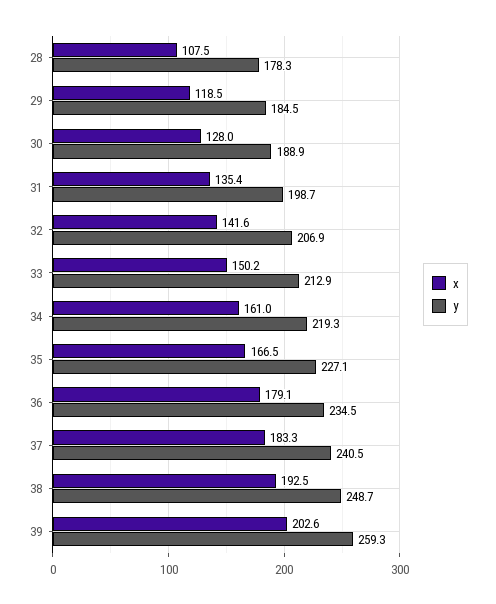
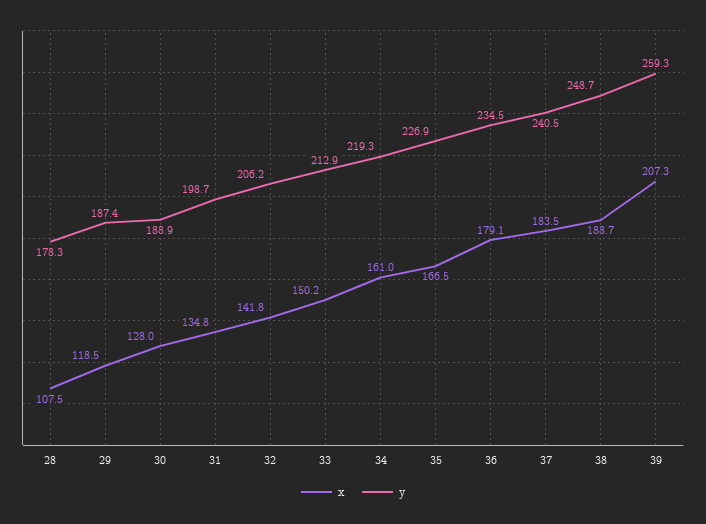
y, 29: 184.5 -> 187.4
x, 31: 135.4 -> 134.8
x, 32: 141.6 -> 141.8
y, 32: 206.9 -> 206.2
y, 35: 227.1 -> 226.9
x, 37: 183.3 -> 183.5
x, 38: 192.5 -> 188.7
x, 39: 202.6 -> 207.3

